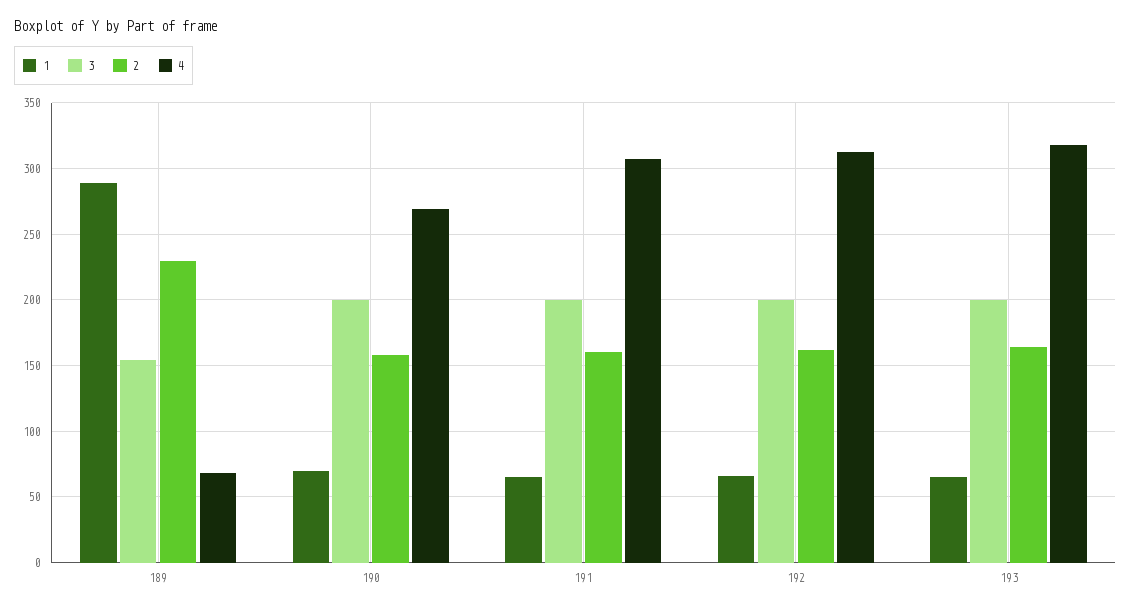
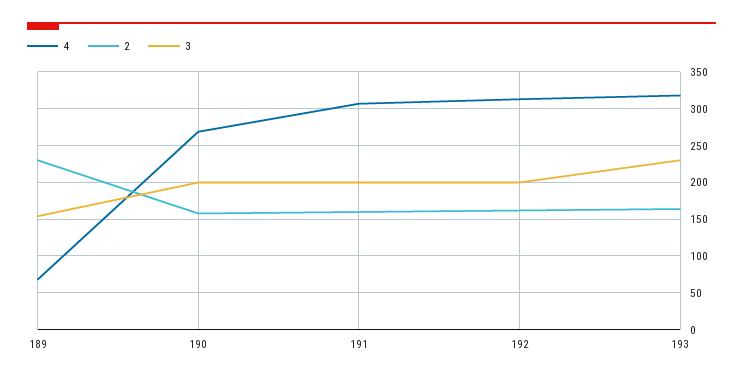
1, 189: 290 -> none
1, 190: 70 -> none
1, 191: 65 -> none
1, 192: 65 -> none
1, 193: 65 -> none
3, 193: 200 -> 230

